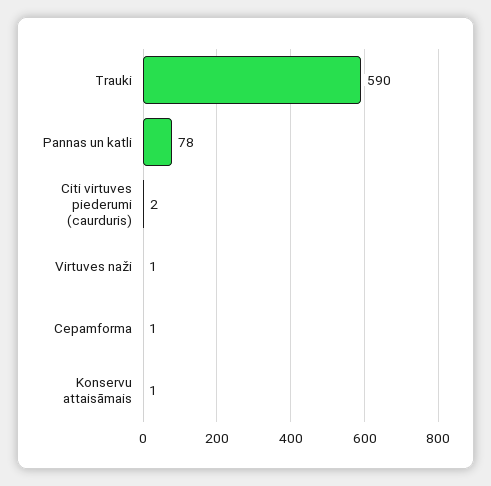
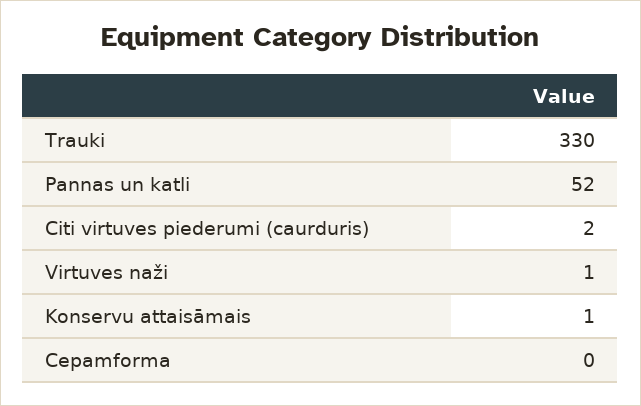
Trauki: 590 -> 330
Pannas un katli: 78 -> 52
Cepamforma: 1 -> 0

